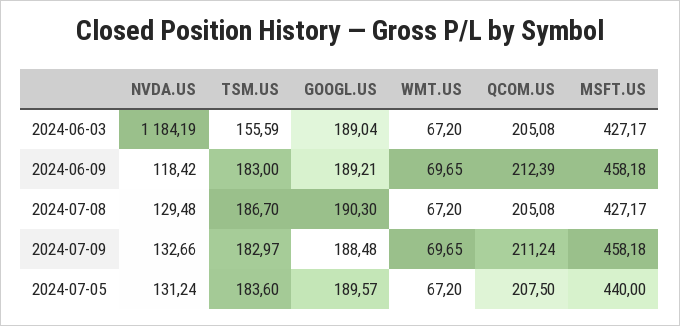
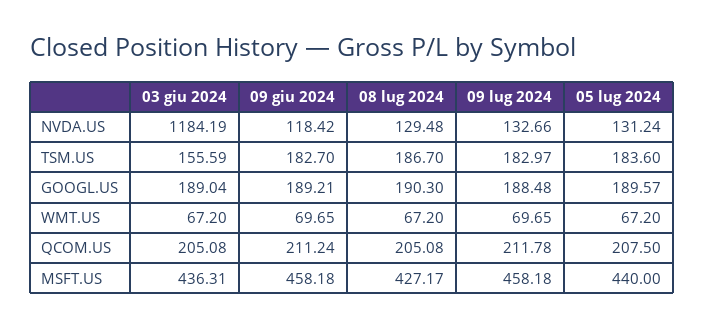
MSFT.US, 2024-06-03: 427.17 -> 436.31
TSM.US, 2024-06-09: 183 -> 182.7
QCOM.US, 2024-06-09: 212.39 -> 211.24
QCOM.US, 2024-07-09: 211.24 -> 211.78

